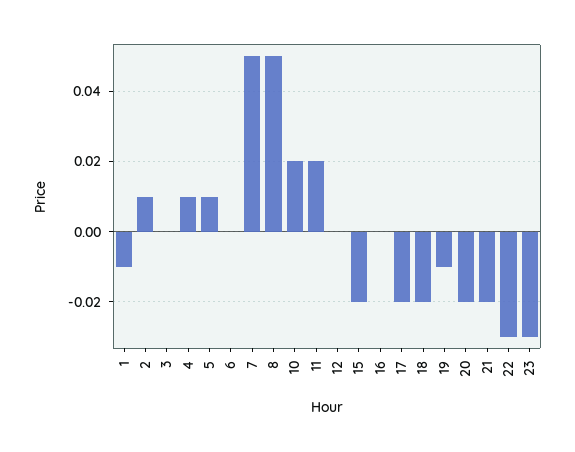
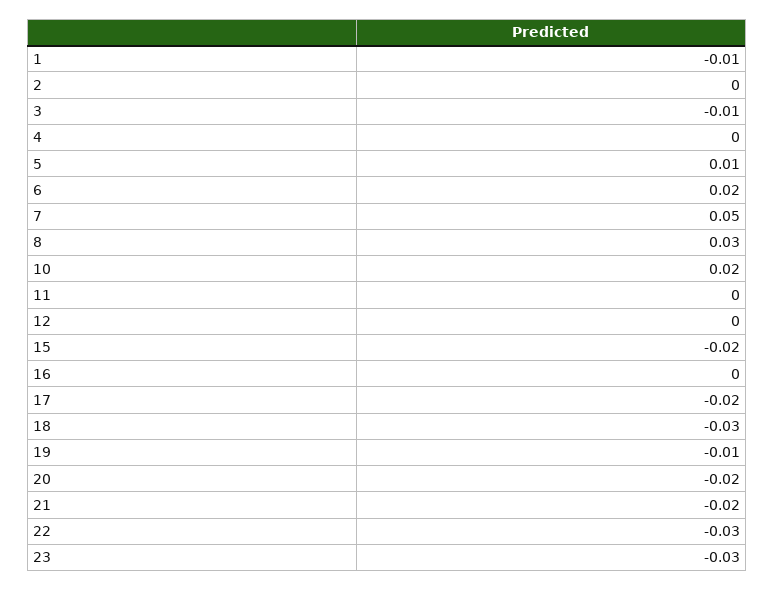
2: 0.01 -> 0
3: 0 -> -0.01
4: 0.01 -> 0
6: 0 -> 0.02
8: 0.05 -> 0.03
11: 0.02 -> 0
18: -0.02 -> -0.03

